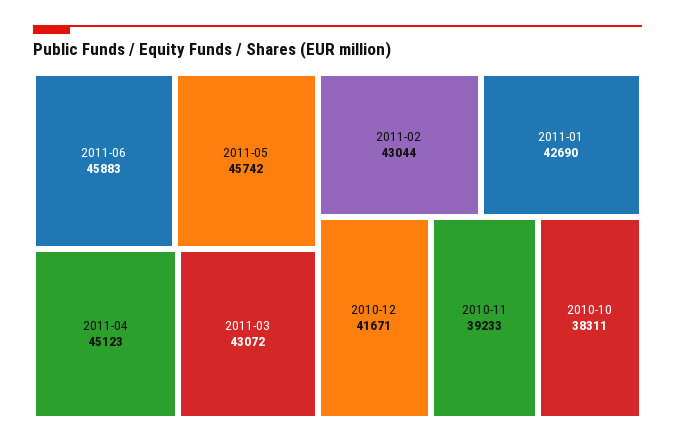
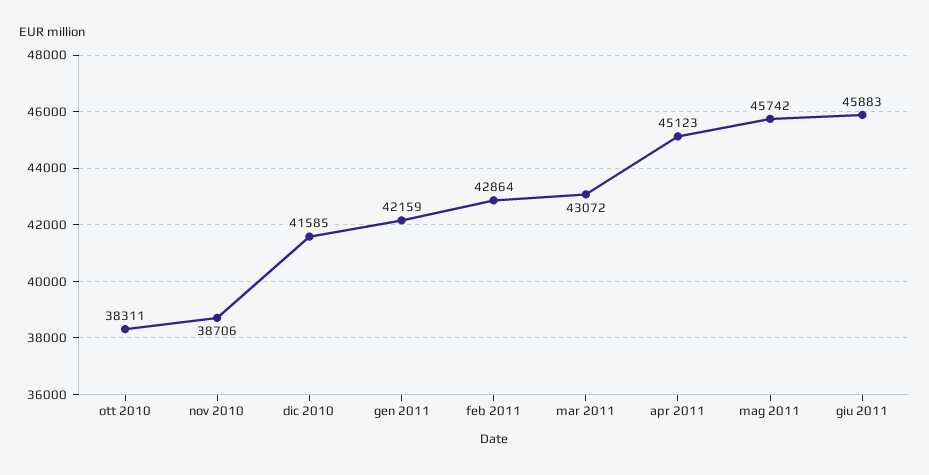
2011-02: 43044 -> 42864
2011-01: 42690 -> 42159
2010-12: 41671 -> 41585
2010-11: 39233 -> 38706

